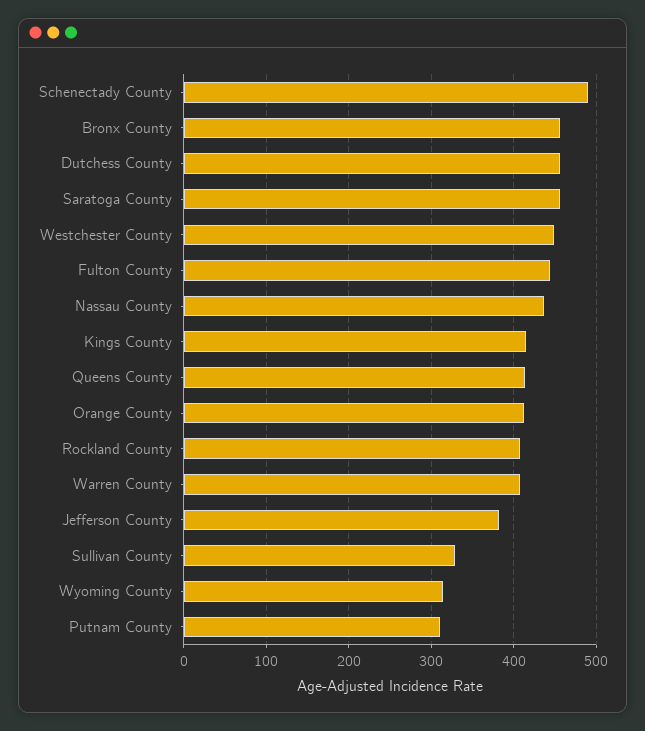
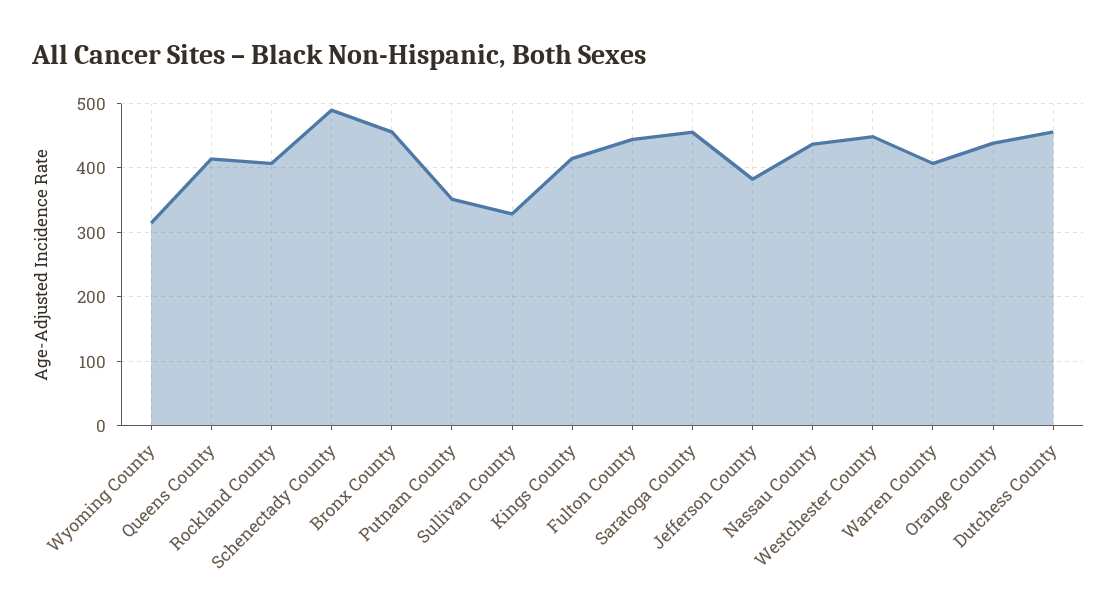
Orange County: 410 -> 440
Putnam County: 310 -> 350

